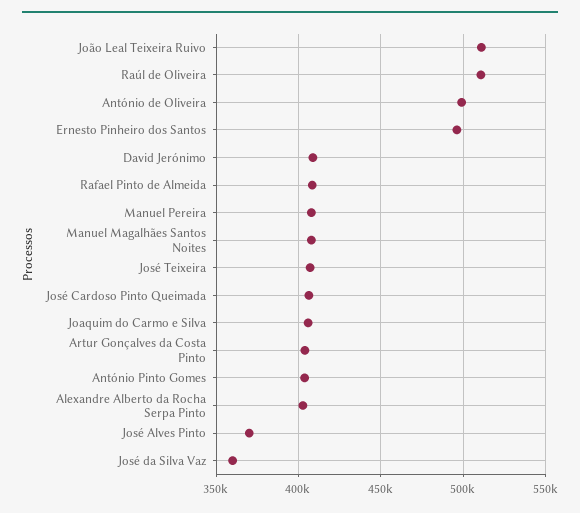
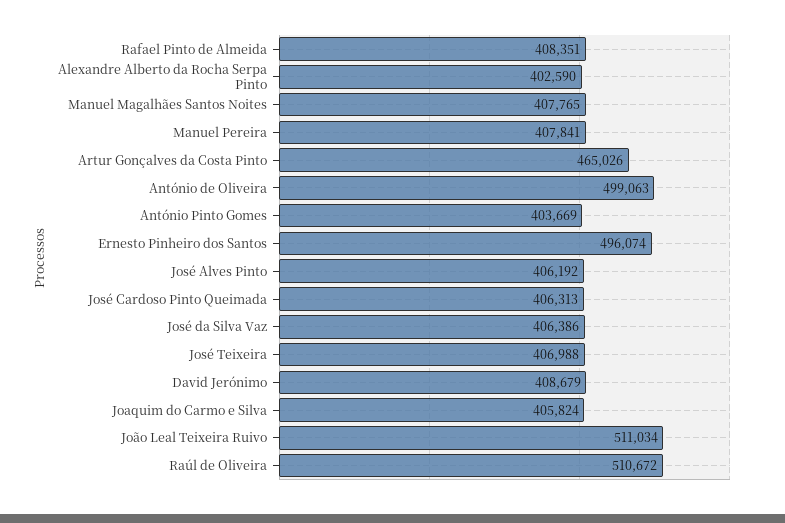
Artur Gonçalves da Costa Pinto: 405000 -> 465026
José Alves Pinto: 370000 -> 406192
José da Silva Vaz: 360000 -> 406386

